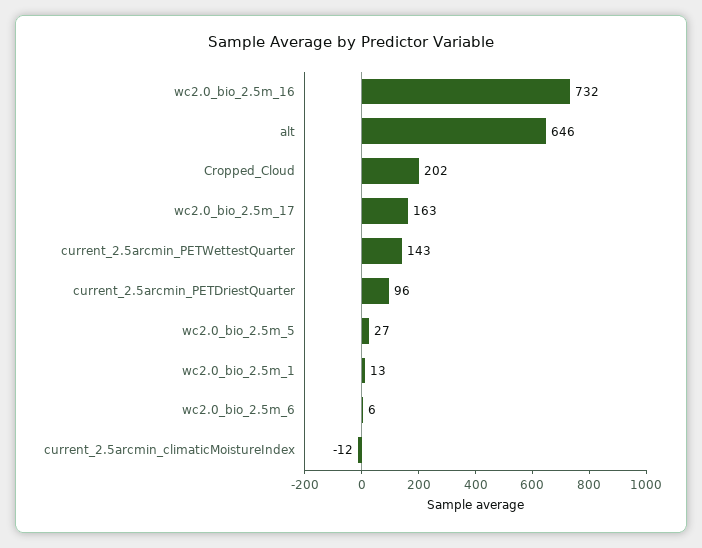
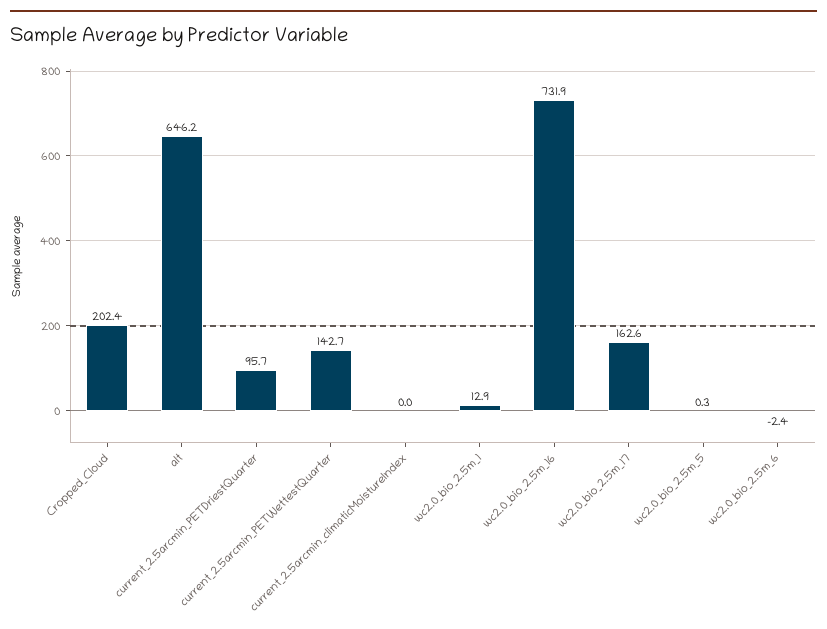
wc2.0_bio_2.5m_5: 27 -> 0.3
wc2.0_bio_2.5m_6: 6 -> -2.4
current_2.5arcmin_climaticMoistureIndex: -12 -> 0

